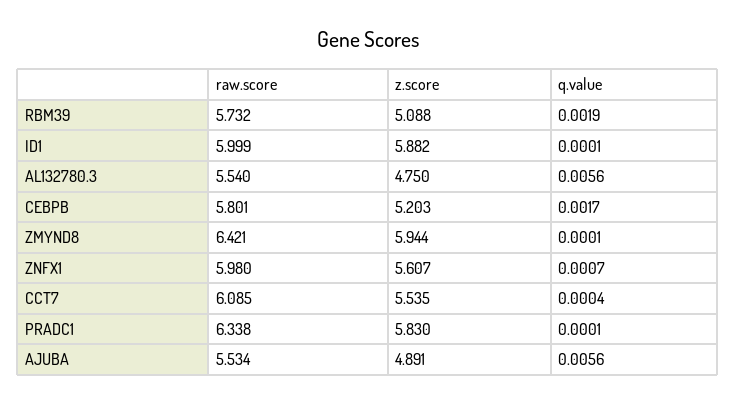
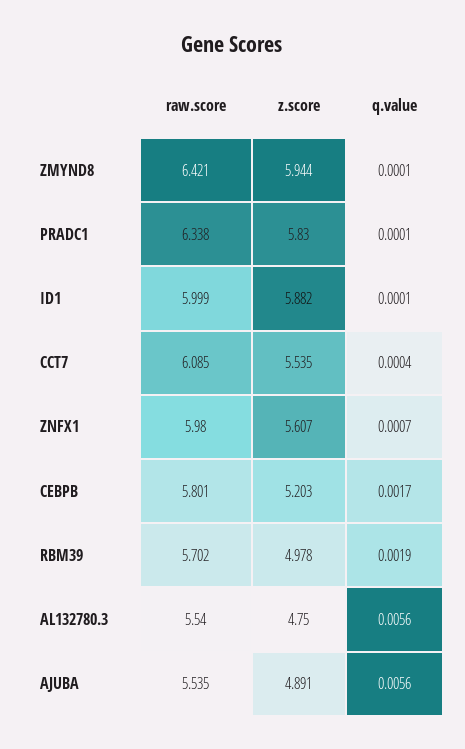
raw.score, RBM39: 5.732 -> 5.702
z.score, RBM39: 5.088 -> 4.978
raw.score, AJUBA: 5.534 -> 5.535

